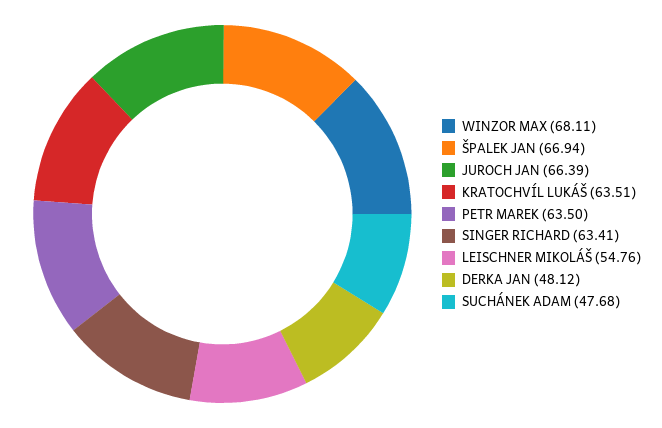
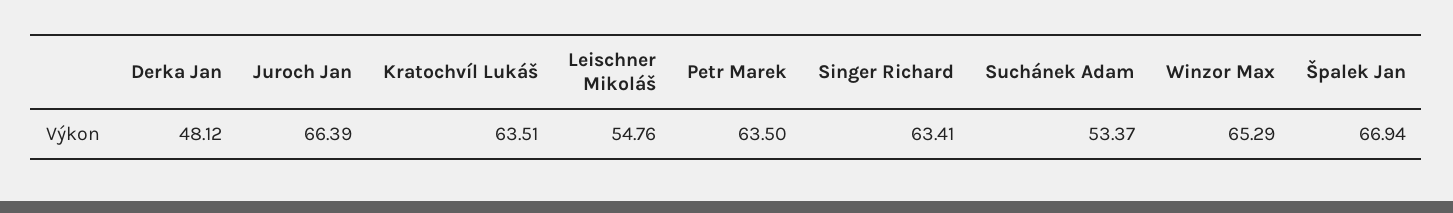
WINZOR MAX: 68.11 -> 65.29
SUCHÁNEK ADAM: 47.68 -> 53.37

